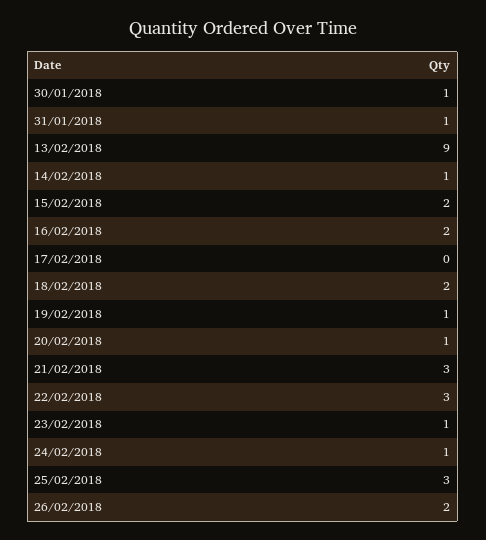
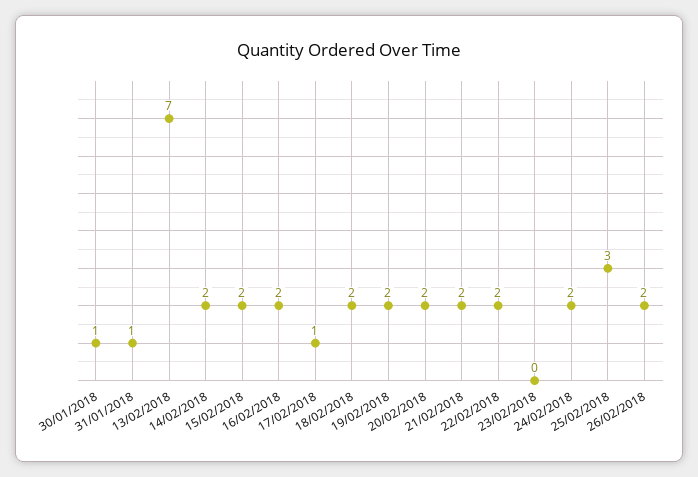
13/02/2018: 9 -> 7
14/02/2018: 1 -> 2
17/02/2018: 0 -> 1
19/02/2018: 1 -> 2
20/02/2018: 1 -> 2
21/02/2018: 3 -> 2
22/02/2018: 3 -> 2
23/02/2018: 1 -> 0
24/02/2018: 1 -> 2

